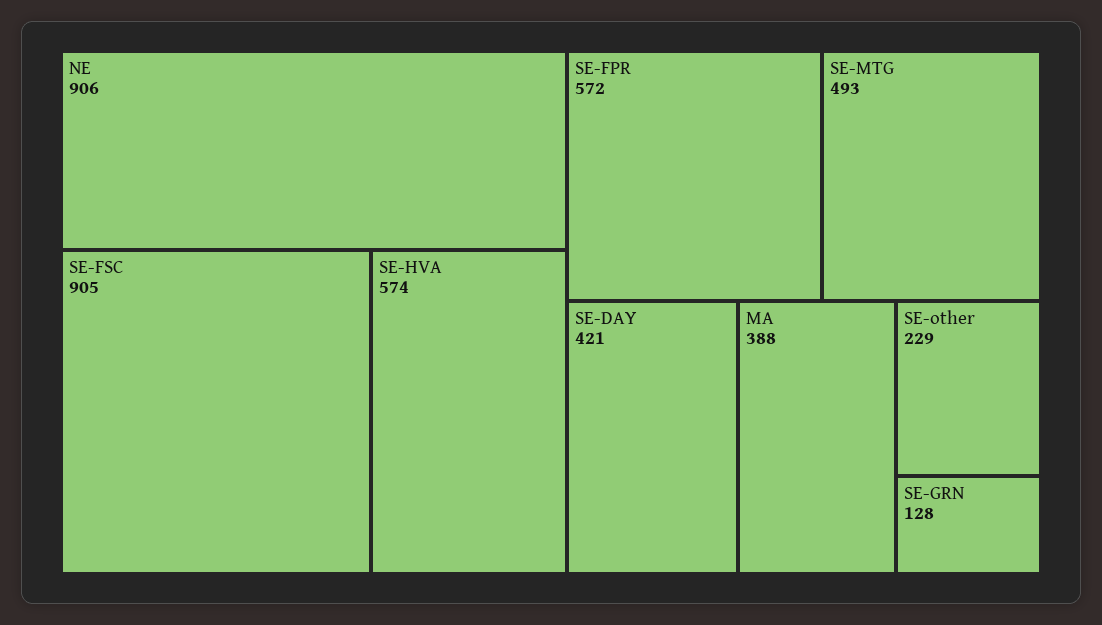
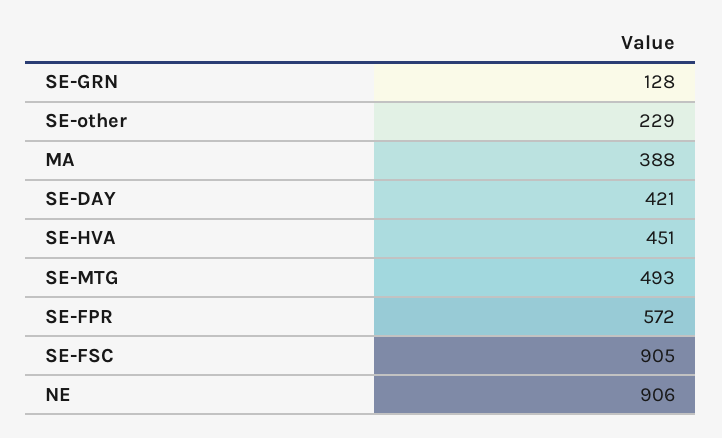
SE-HVA: 574 -> 451

